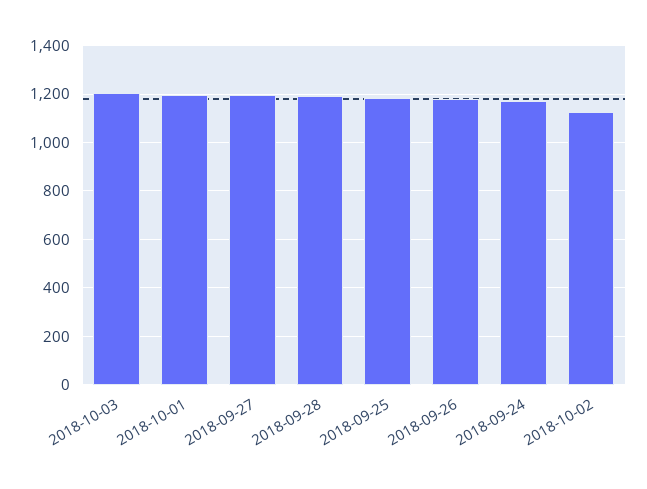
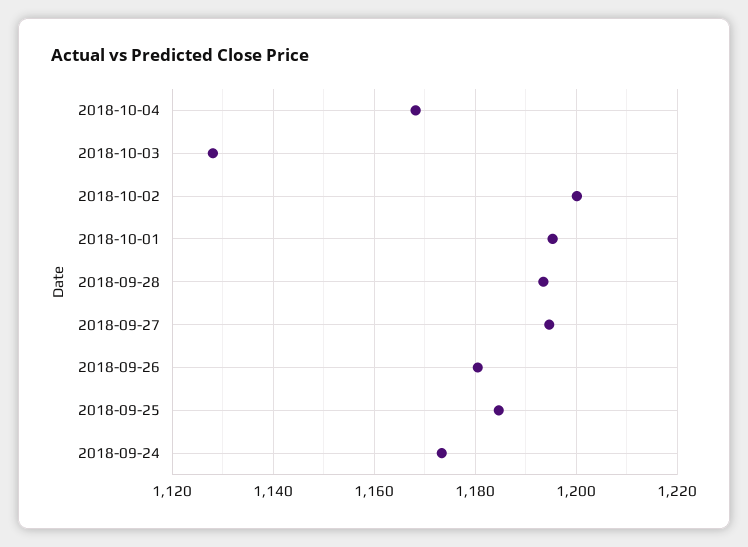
2018-10-03: 1200 -> 1128
2018-10-02: 1125 -> 1200
2018-10-04: none -> 1168

